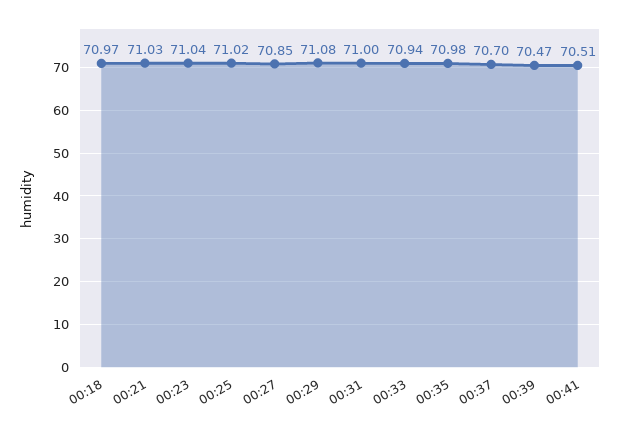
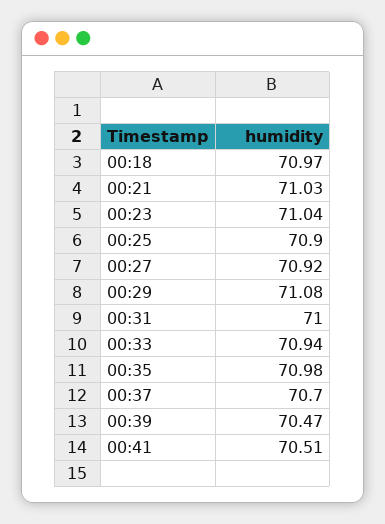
00:25: 71.02 -> 70.9
00:27: 70.85 -> 70.92

